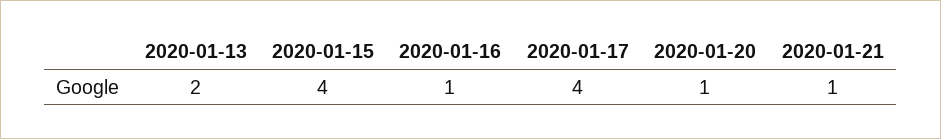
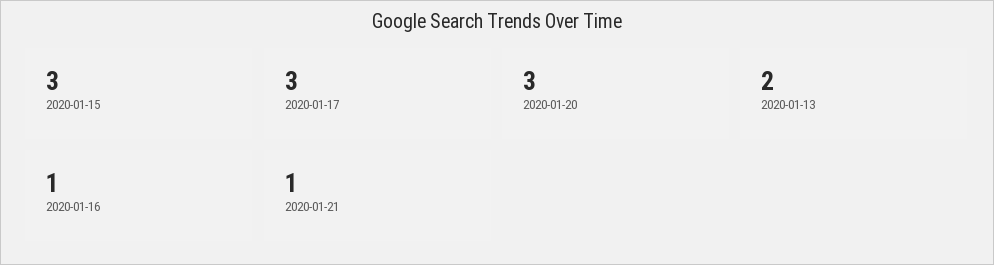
2020-01-15: 4 -> 3
2020-01-17: 4 -> 3
2020-01-20: 1 -> 3

